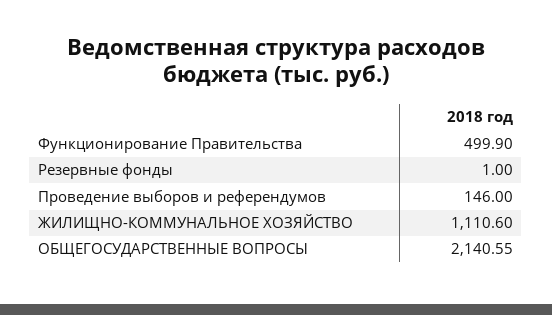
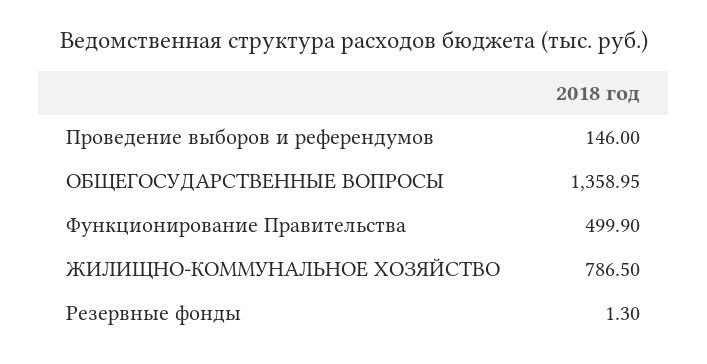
Резервные фонды: 1 -> 1.3
ЖИЛИЩНО-КОММУНАЛЬНОЕ ХОЗЯЙСТВО: 1110.6 -> 786.5
ОБЩЕГОСУДАРСТВЕННЫЕ ВОПРОСЫ: 2140.55 -> 1358.95

